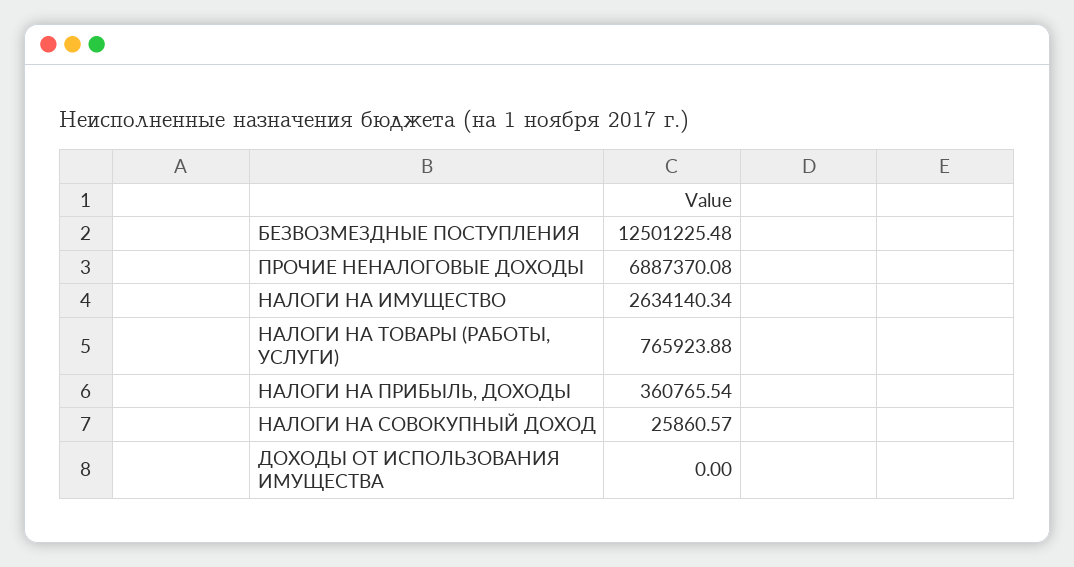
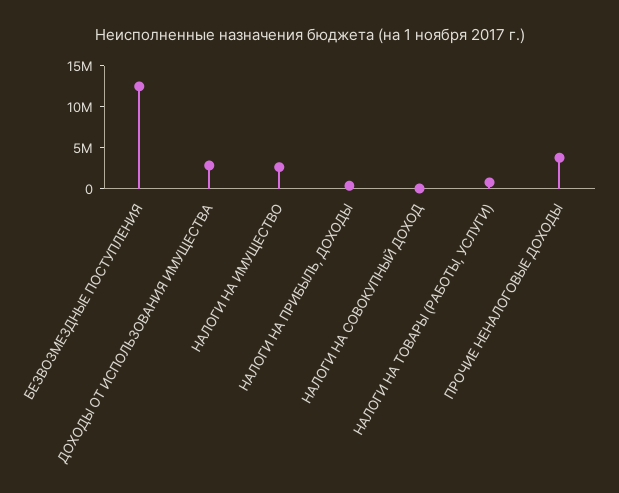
ПРОЧИЕ НЕНАЛОГОВЫЕ ДОХОДЫ: 6887370.08 -> 4000000
ДОХОДЫ ОТ ИСПОЛЬЗОВАНИЯ ИМУЩЕСТВА: 0 -> 3000000

